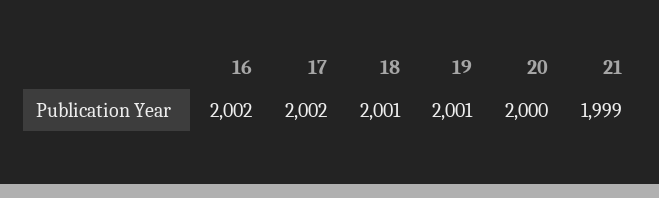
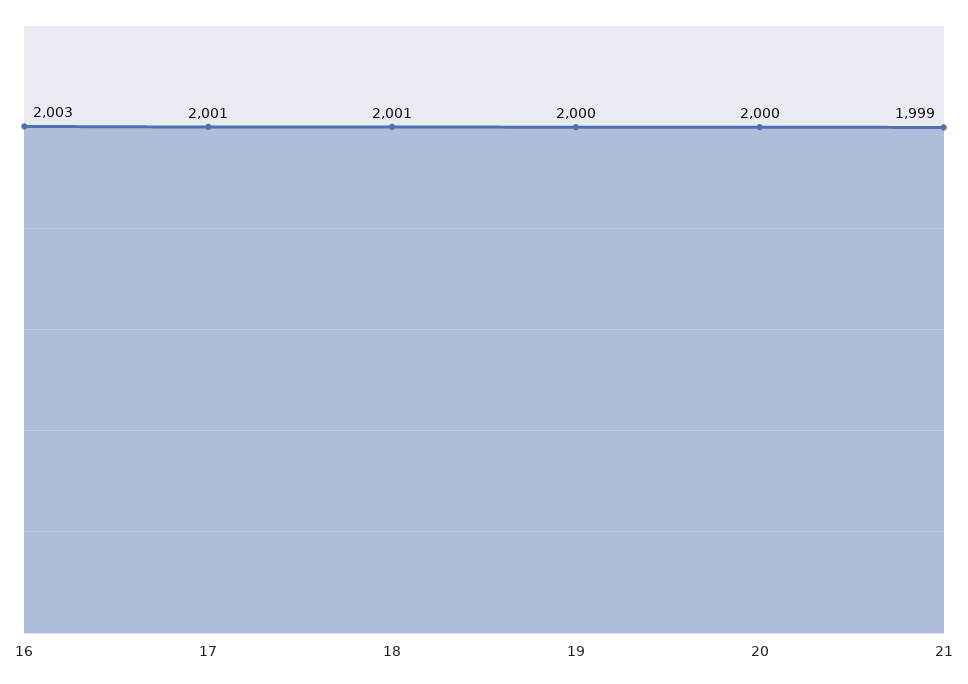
16: 2002 -> 2003
17: 2002 -> 2001
19: 2001 -> 2000

